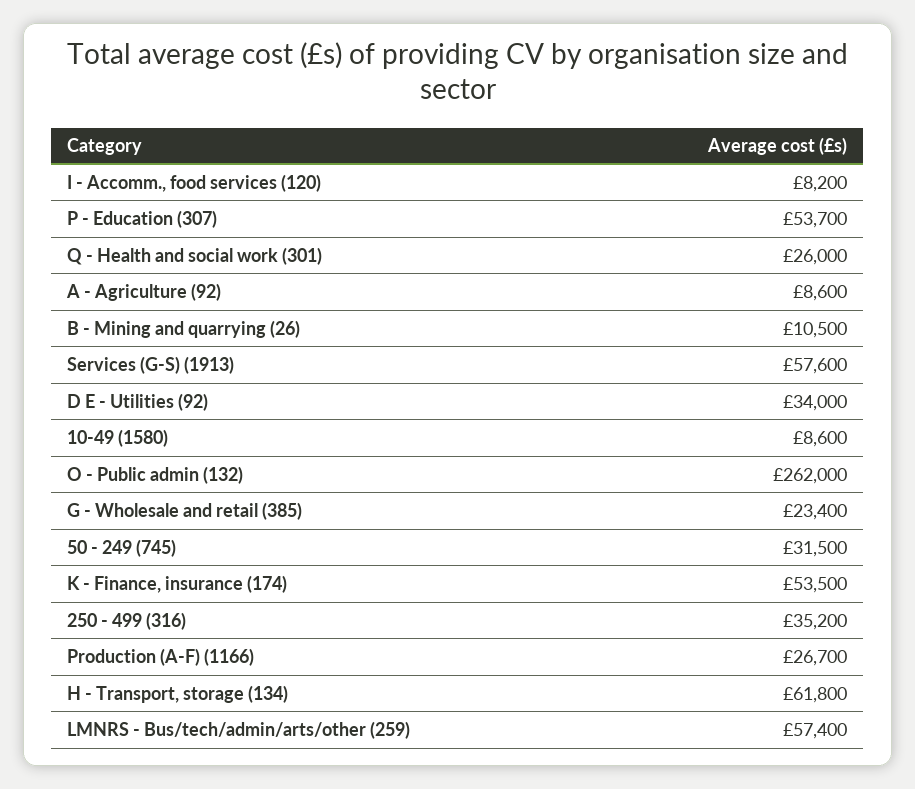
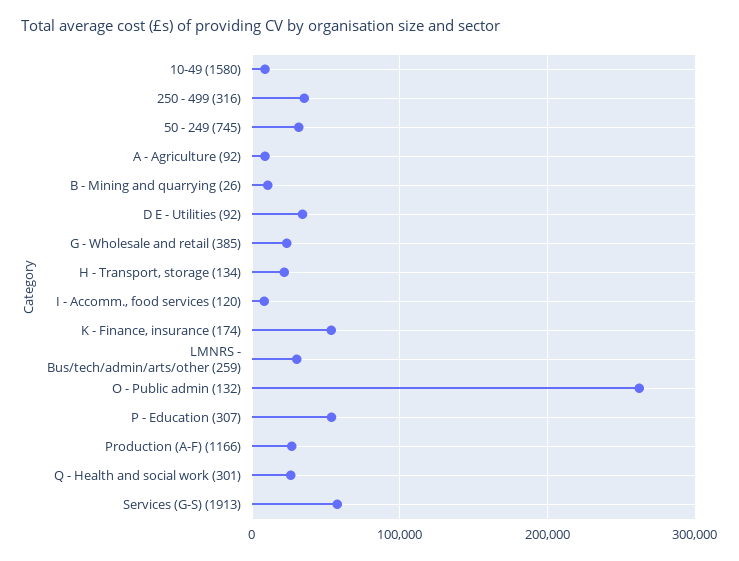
H - Transport, storage (134): 61800 -> 20000
LMNRS - Bus/tech/admin/arts/other (259): 57400 -> 30000

